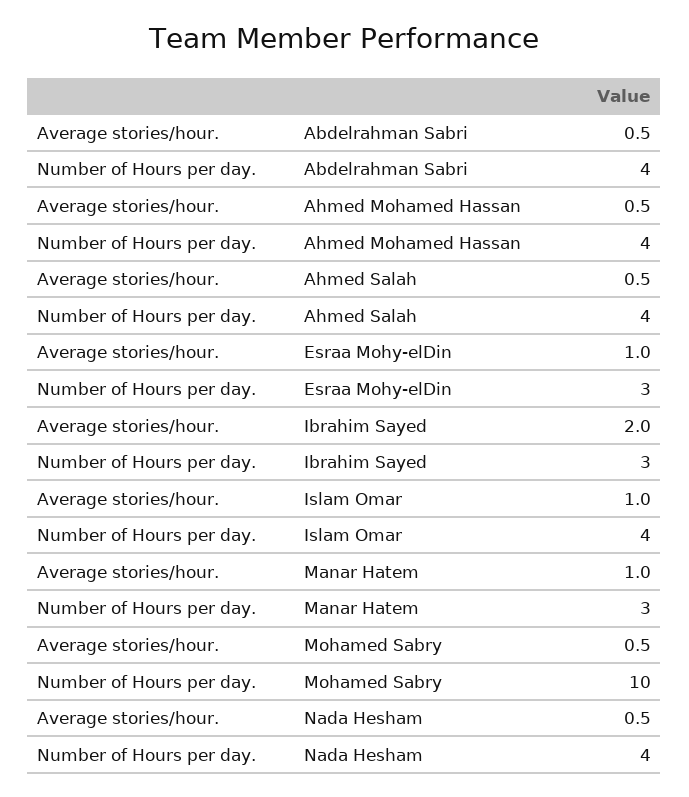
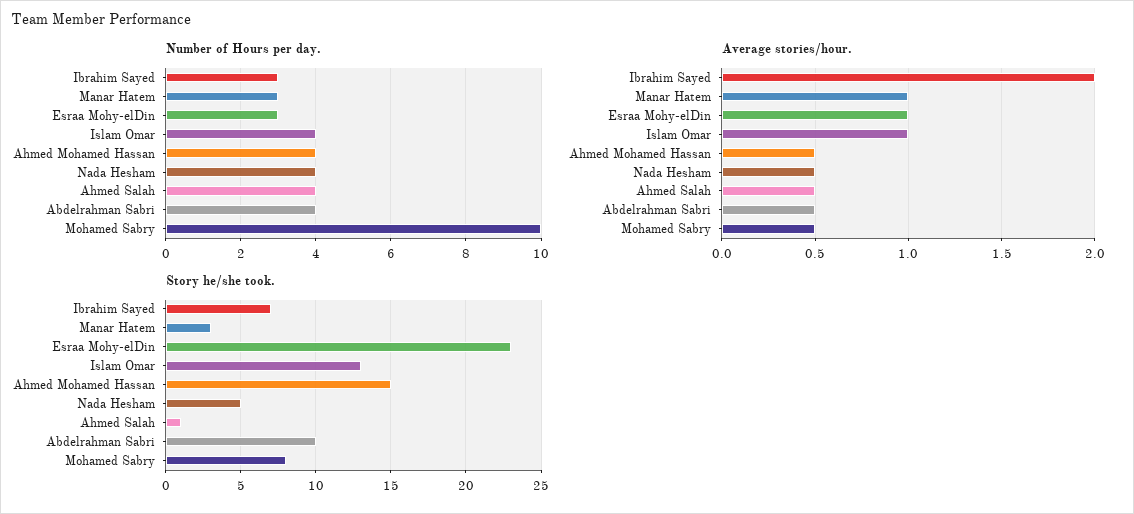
Story he/she took., Ibrahim Sayed: none -> 7
Story he/she took., Manar Hatem: none -> 3
Story he/she took., Esraa Mohy-elDin: none -> 23
Story he/she took., Islam Omar: none -> 13
Story he/she took., Ahmed Mohamed Hassan: none -> 15
Story he/she took., Nada Hesham: none -> 5
Story he/she took., Ahmed Salah: none -> 1
Story he/she took., Abdelrahman Sabri: none -> 10
Story he/she took., Mohamed Sabry: none -> 8

